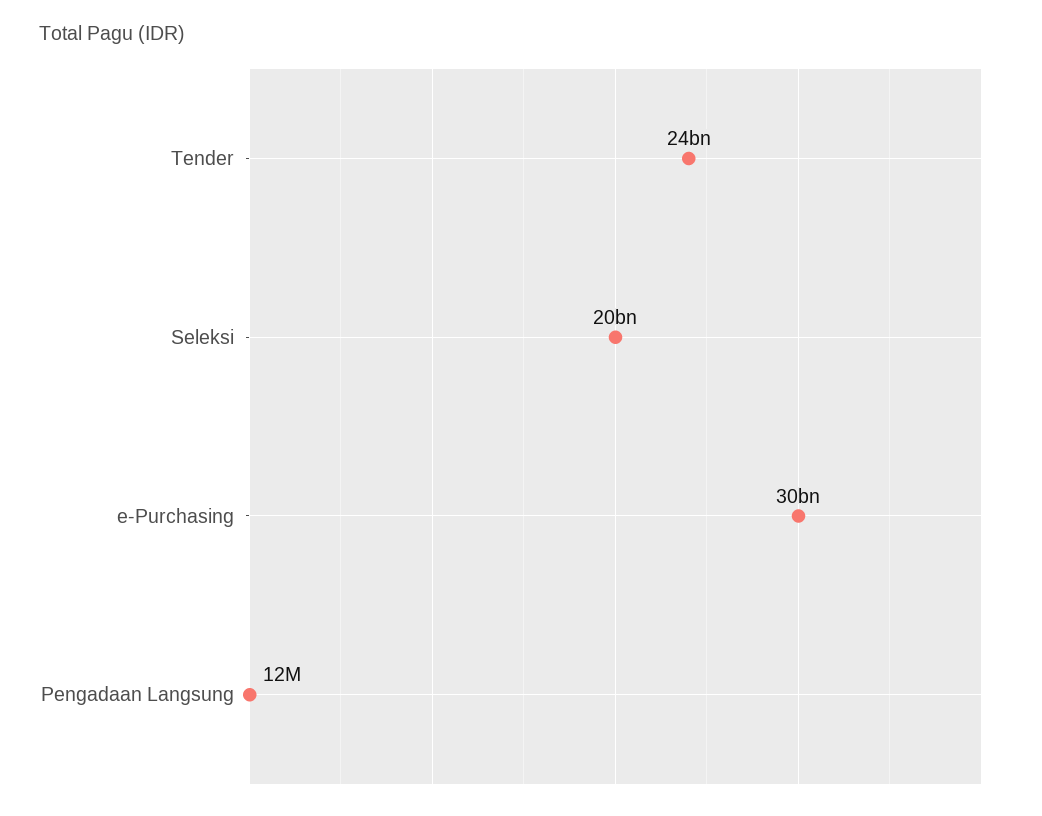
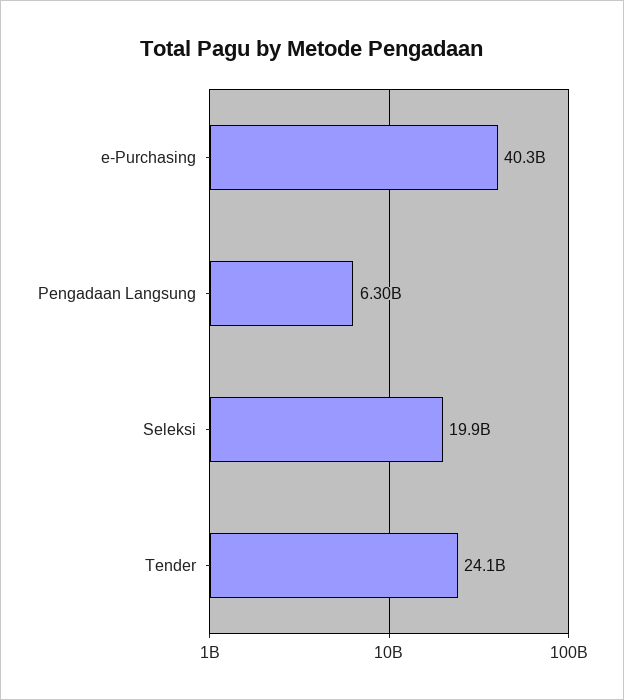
e-Purchasing: 30000000000 -> 40300000000
Pengadaan Langsung: 12000000 -> 6300000000

